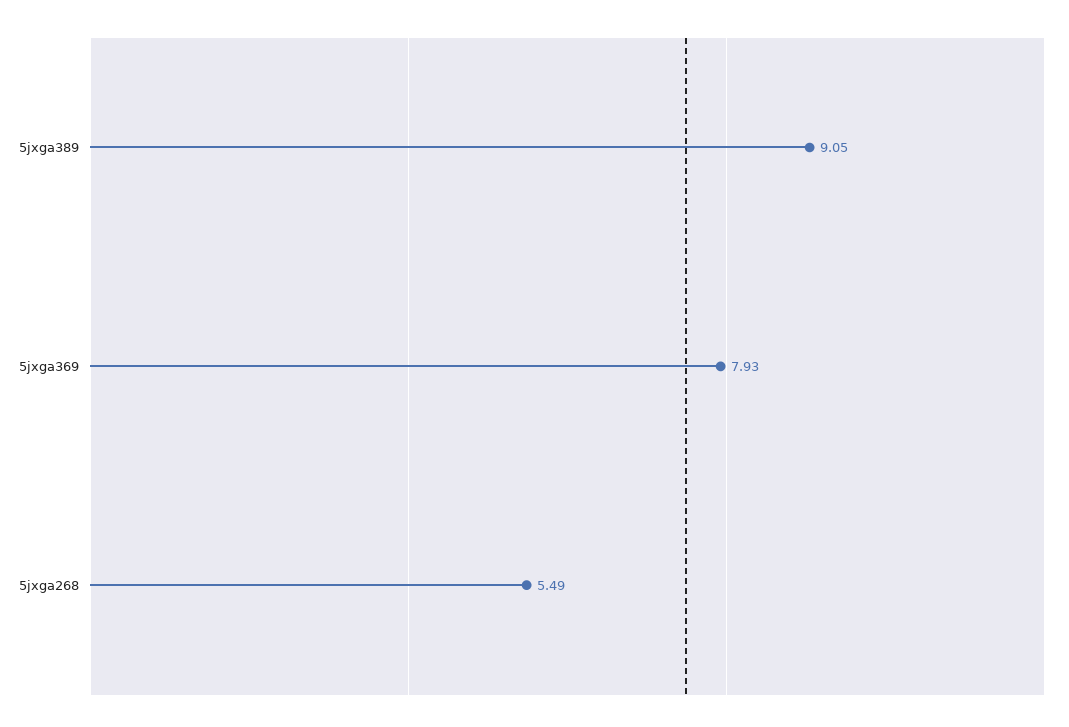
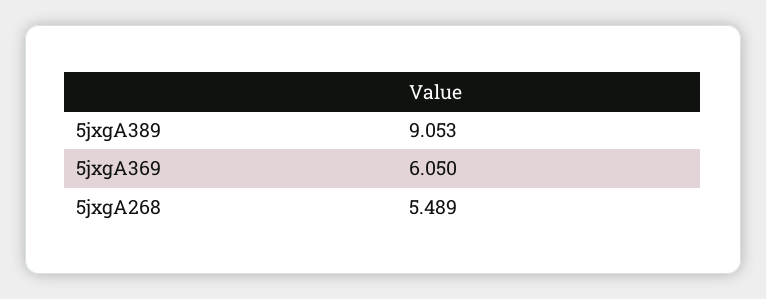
5jxga369: 7.93 -> 6.05

